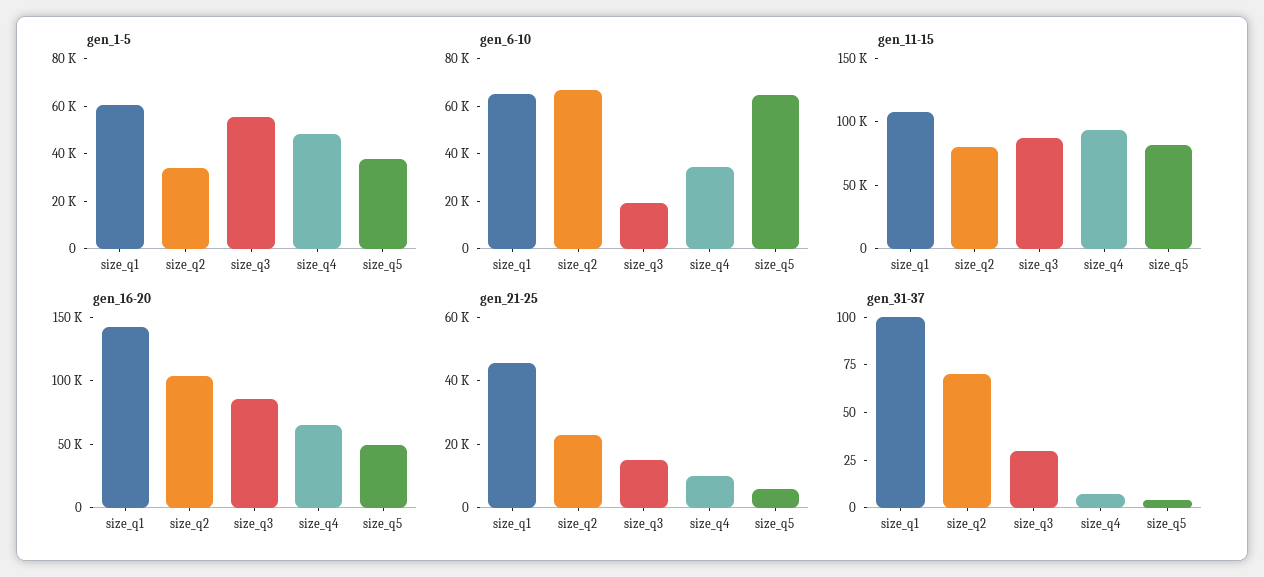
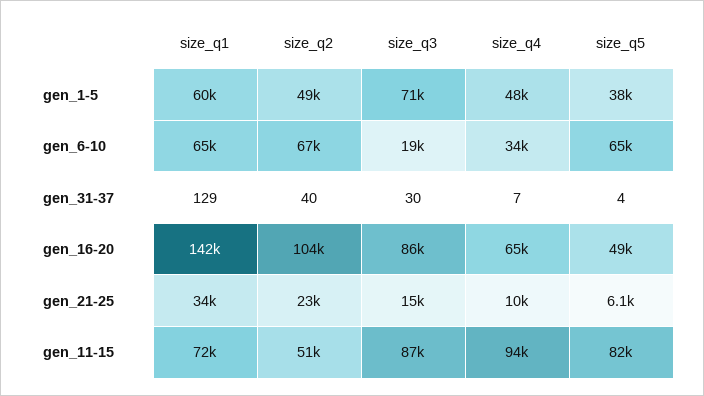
gen_1-5, size_q2: 35000 -> 49000
gen_1-5, size_q3: 55000 -> 71000
gen_11-15, size_q1: 110000 -> 72000
gen_11-15, size_q2: 80000 -> 51000
gen_21-25, size_q1: 45000 -> 34000
gen_31-37, size_q1: 100 -> 129
gen_31-37, size_q2: 70 -> 40

